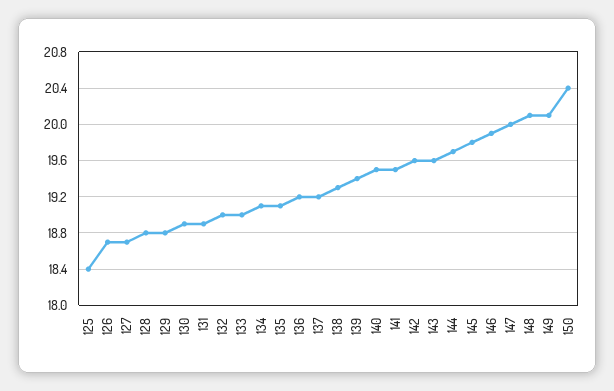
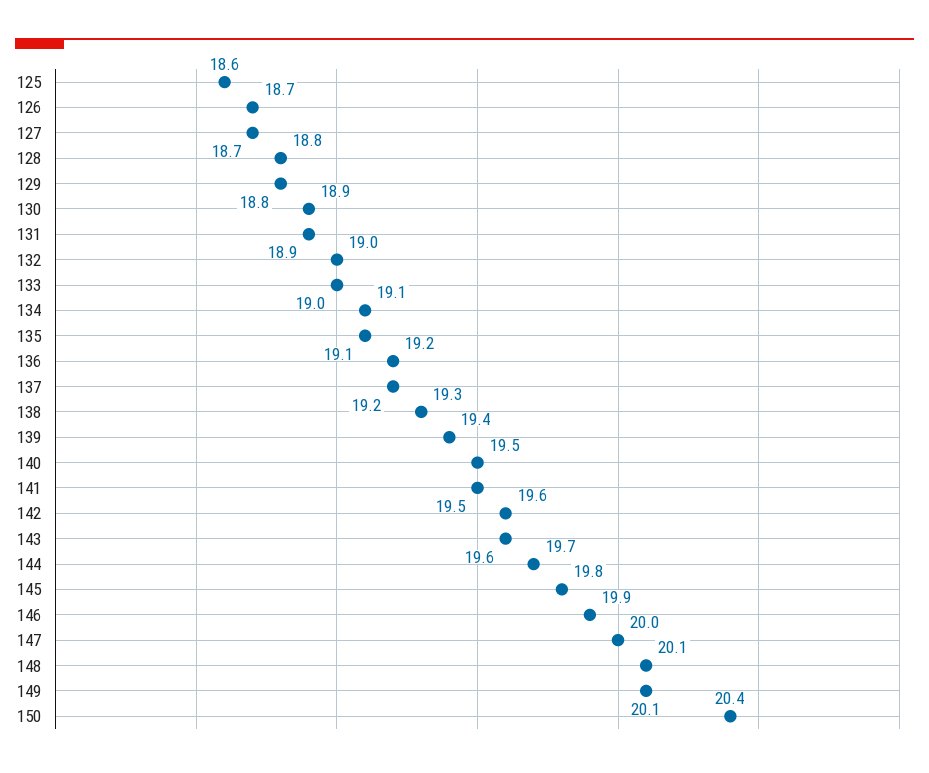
125: 18.4 -> 18.6

